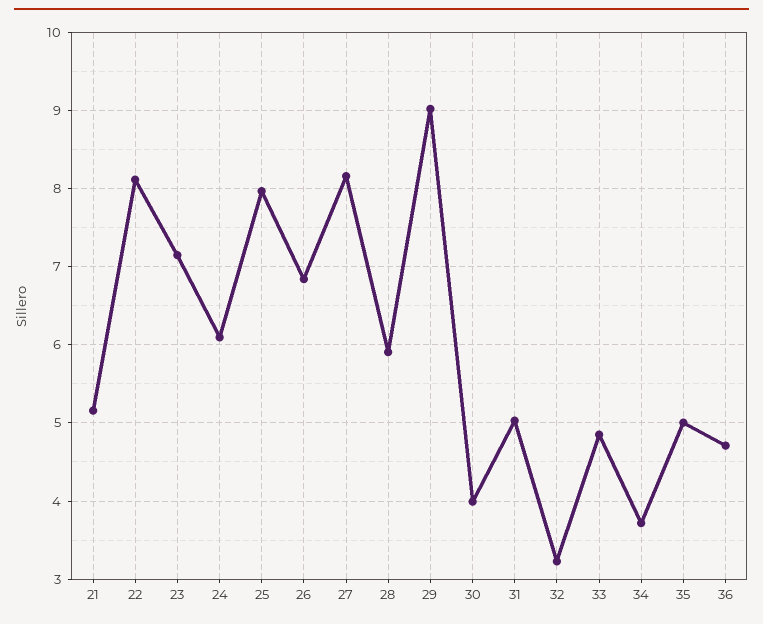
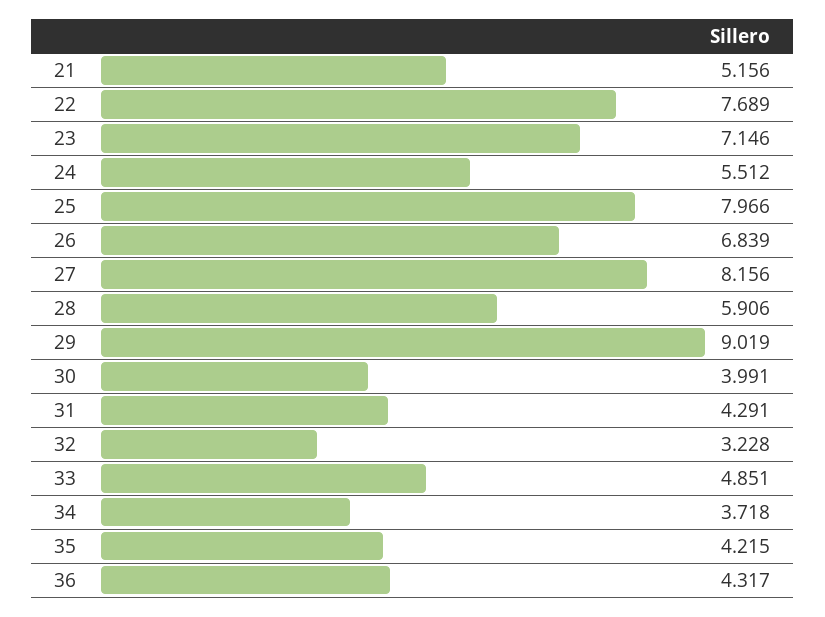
22: 8.1 -> 7.689
24: 6.1 -> 5.512
31: 5 -> 4.291
35: 5 -> 4.215
36: 4.7 -> 4.317

